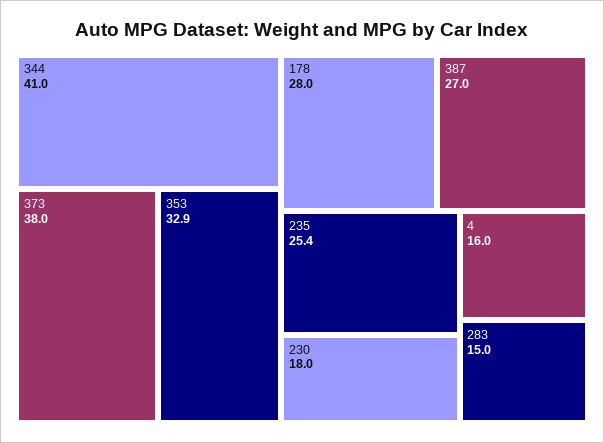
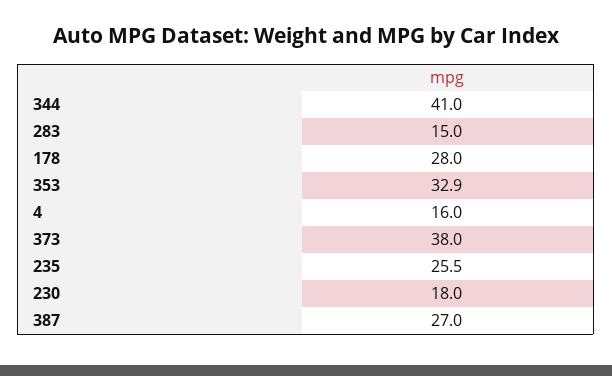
235: 25.4 -> 25.5

